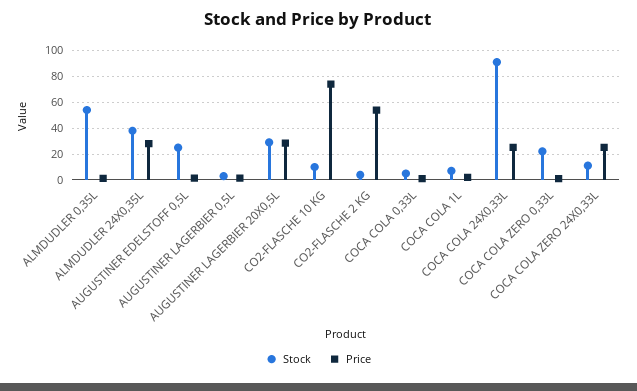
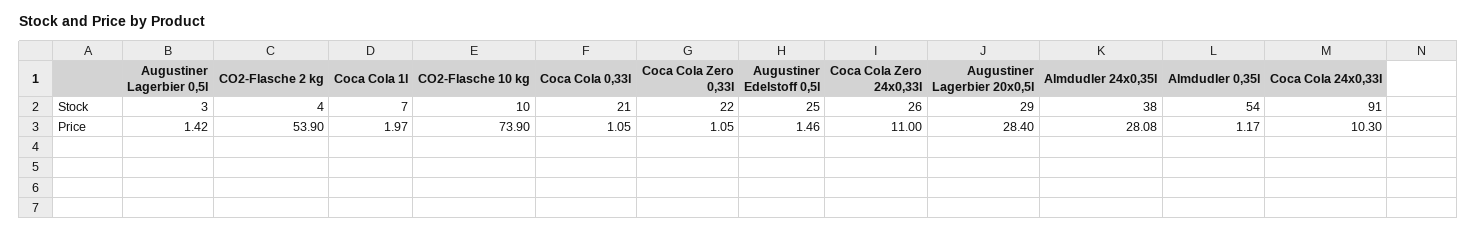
Stock, COCA COLA 0,33L: 5 -> 21
Price, COCA COLA 24X0,33L: 25 -> 10.3
Stock, COCA COLA ZERO 24X0,33L: 10 -> 26
Price, COCA COLA ZERO 24X0,33L: 25 -> 11

